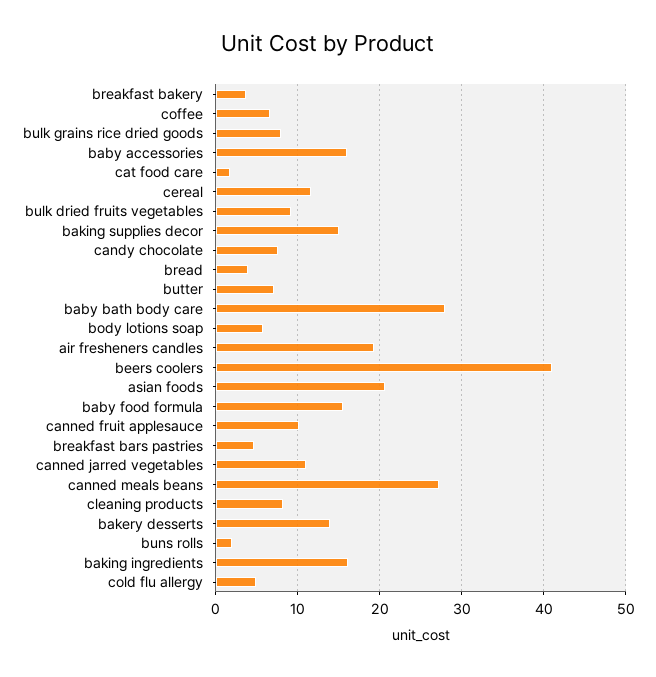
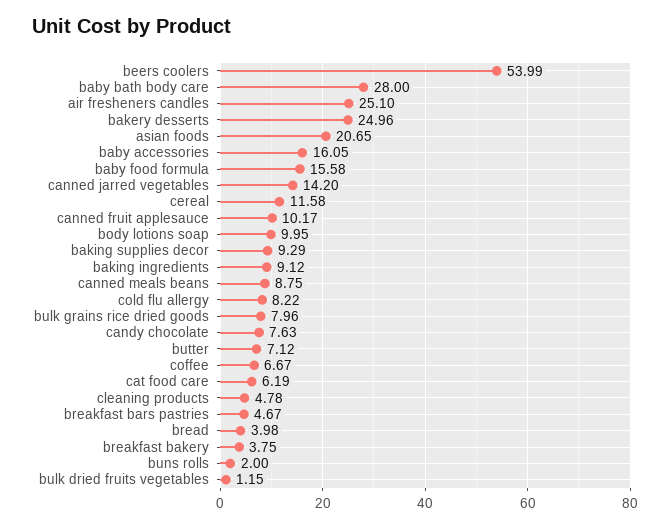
cat food care: 2 -> 6.19
bulk dried fruits vegetables: 9 -> 1.15
baking supplies decor: 15 -> 9.29
body lotions soap: 6 -> 9.95
air fresheners candles: 19 -> 25.1
beers coolers: 41 -> 53.99
canned jarred vegetables: 11 -> 14.2
canned meals beans: 27 -> 8.75
cleaning products: 8 -> 4.78
bakery desserts: 14 -> 24.96
baking ingredients: 16 -> 9.12
cold flu allergy: 5 -> 8.22

